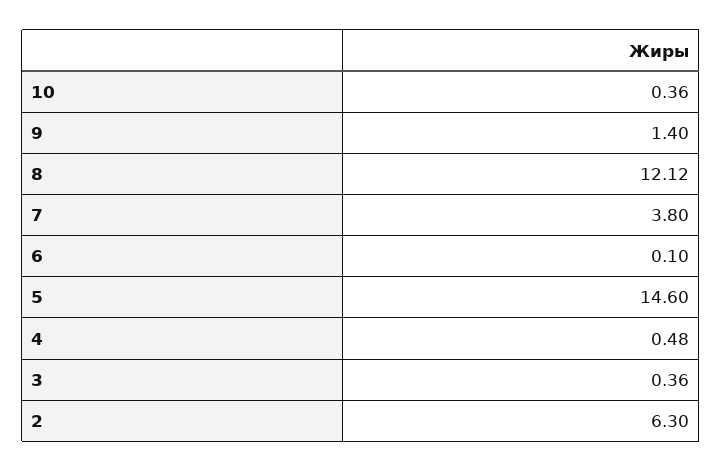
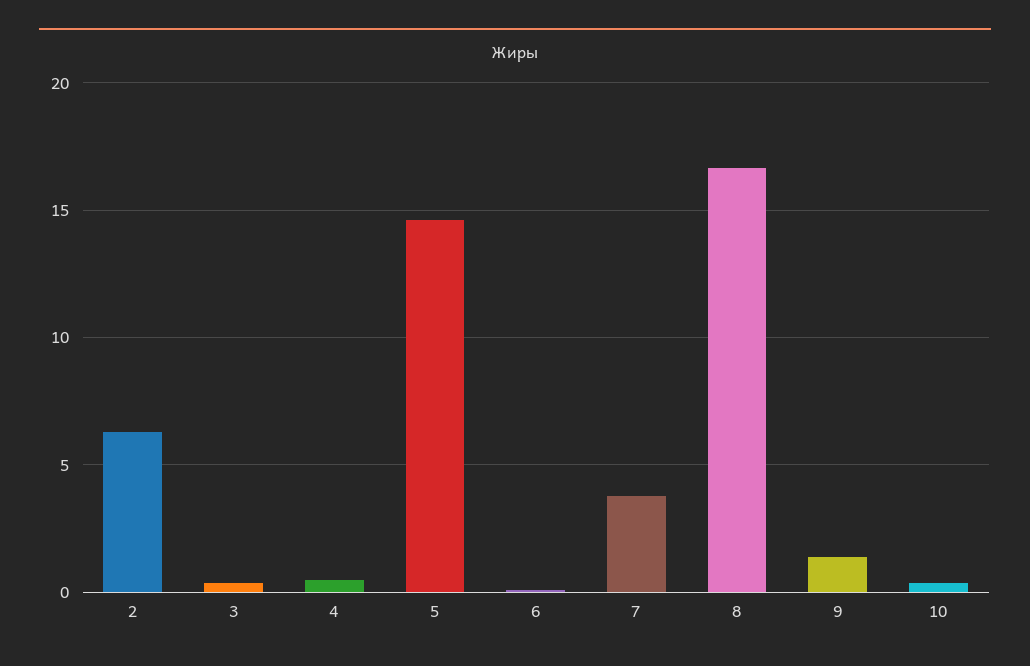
8: 12.12 -> 16.5

